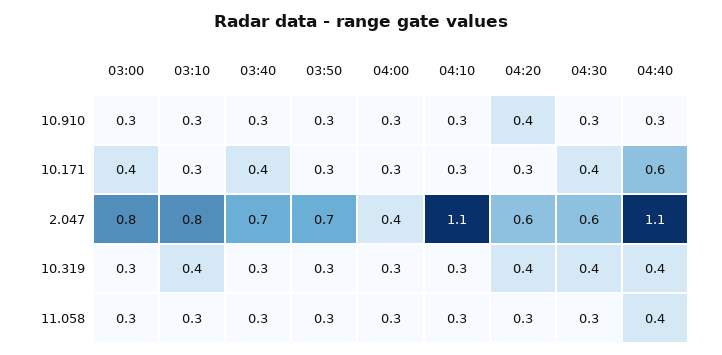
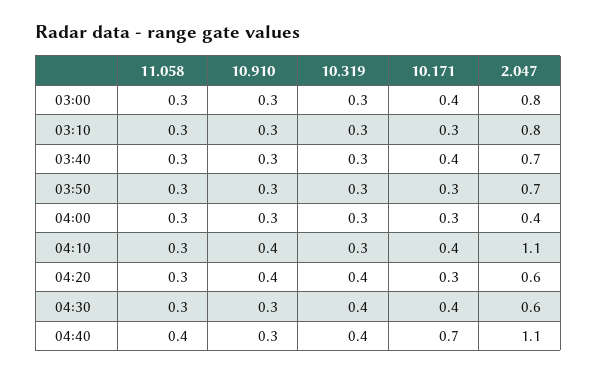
04:10, 10.910: 0.3 -> 0.4
04:10, 10.171: 0.3 -> 0.4
04:40, 10.171: 0.6 -> 0.7
03:10, 10.319: 0.4 -> 0.3

